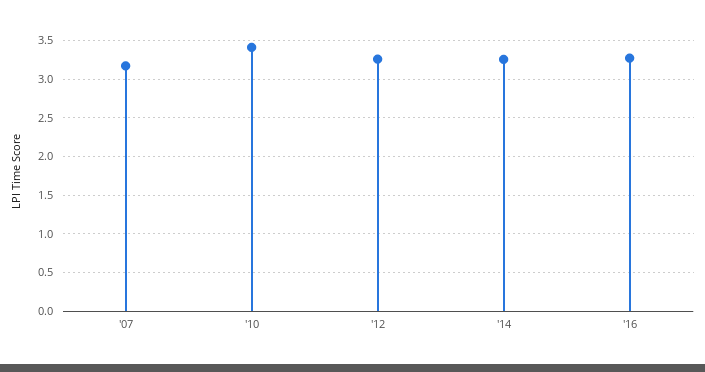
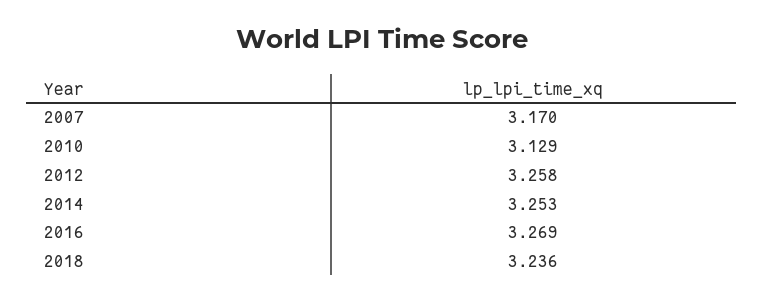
'10: 3.4 -> 3.129
2018: none -> 3.236

